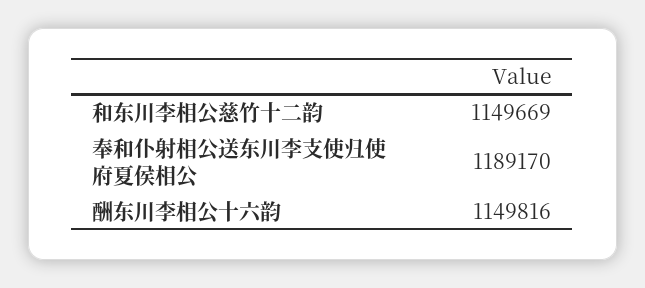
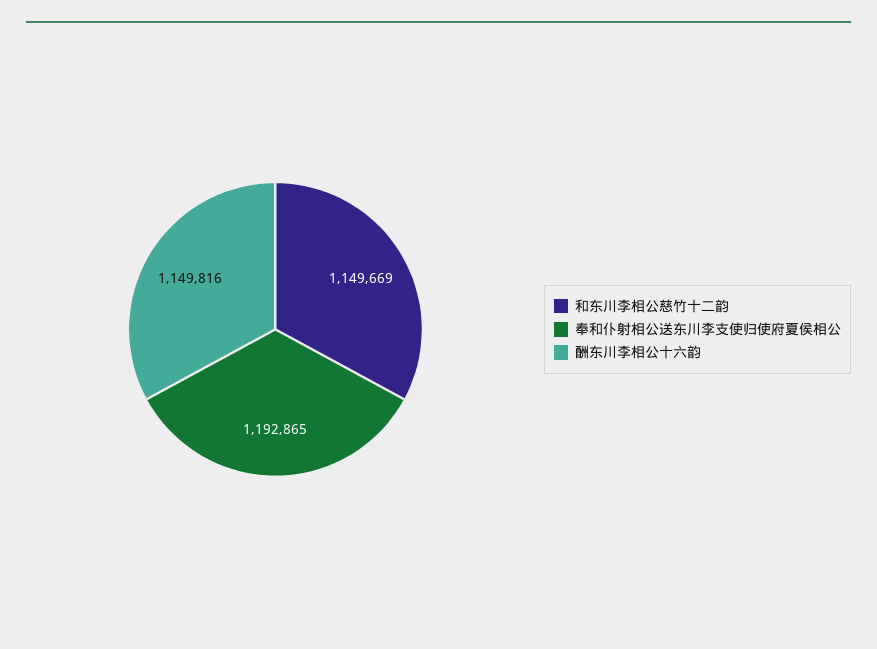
奉和仆射相公送东川李支使归使府夏侯相公: 1189170 -> 1192865

